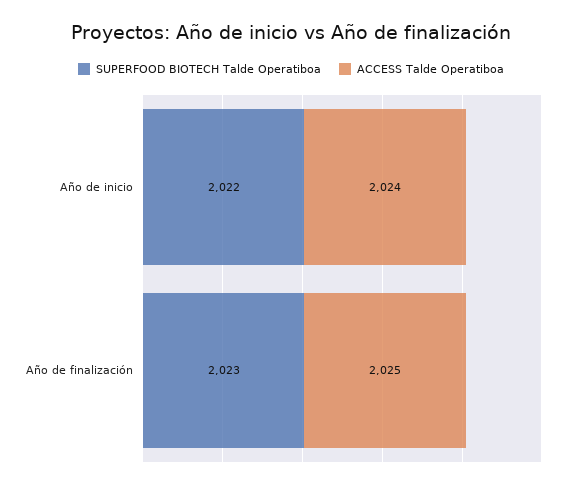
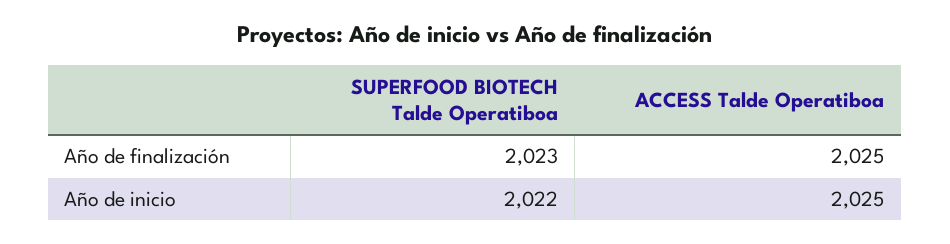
ACCESS Talde Operatiboa, Año de inicio: 2024 -> 2025

